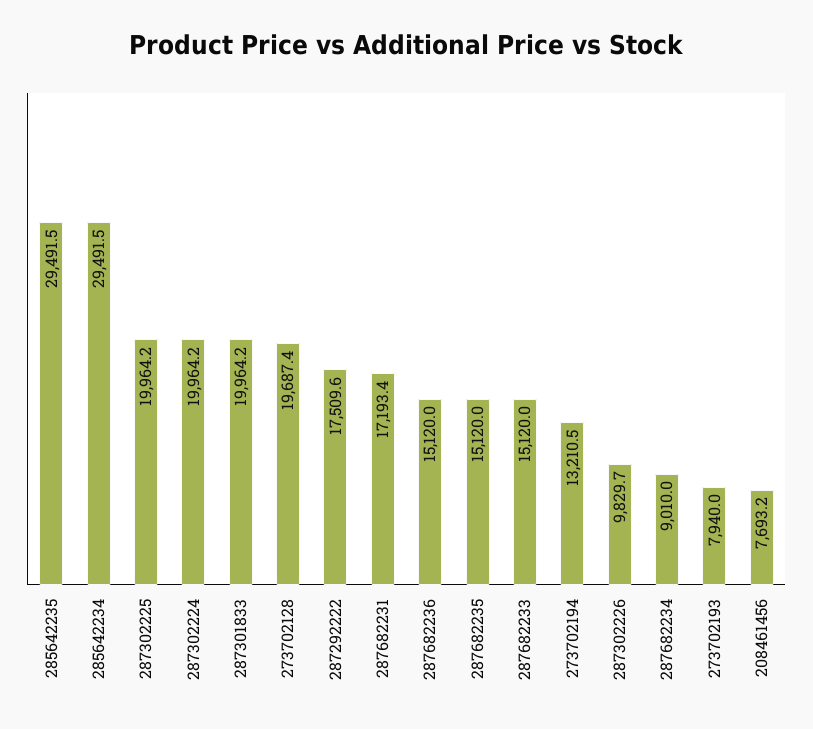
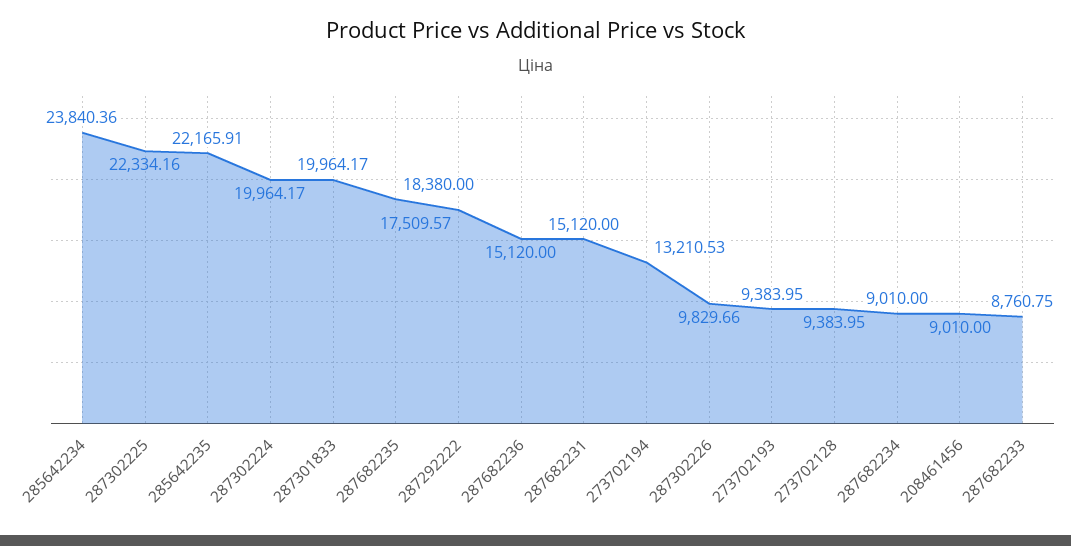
285642235: 29491.5 -> 22165.91
285642234: 29491.5 -> 23840.36
287302225: 19964.2 -> 22334.16
273702128: 19687.4 -> 9383.95
287682231: 17193.4 -> 15120
287682235: 15120 -> 18380
287682233: 15120 -> 8760.75
273702193: 7940 -> 9383.95
208461456: 7693.2 -> 9010

